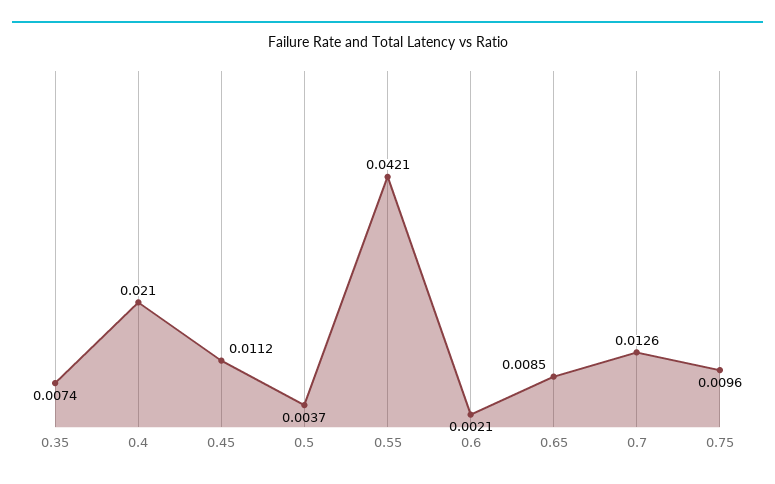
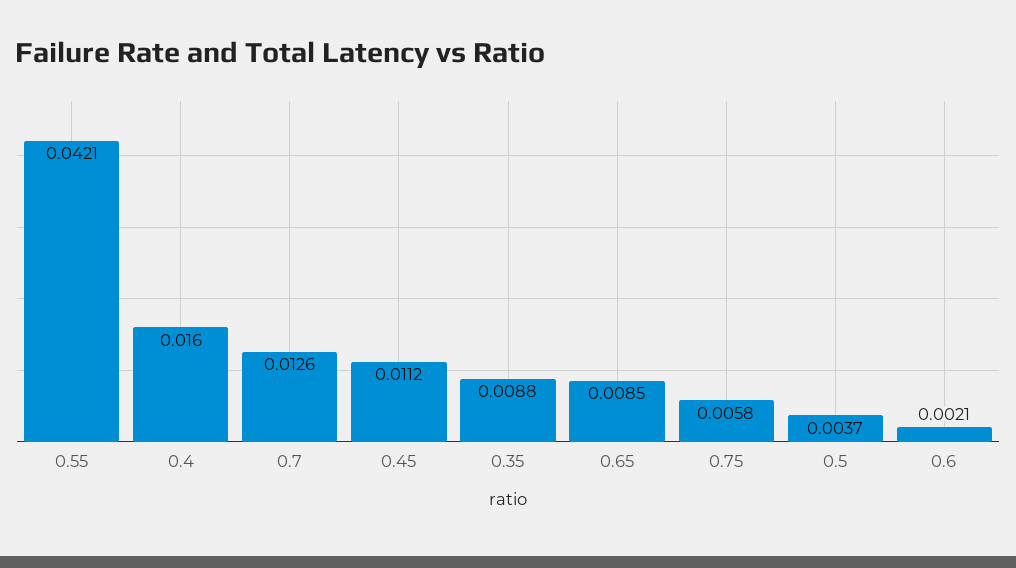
0.35: 0.0074 -> 0.0088
0.4: 0.021 -> 0.016
0.75: 0.0096 -> 0.0058

